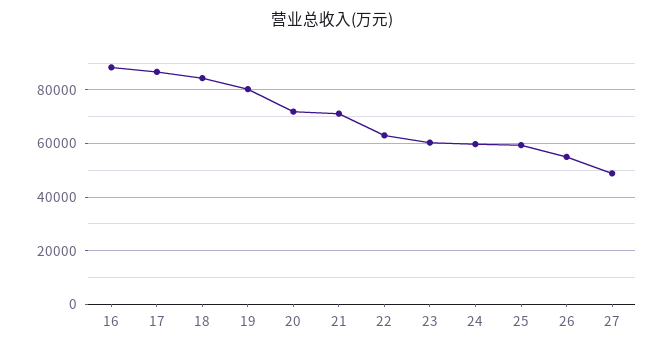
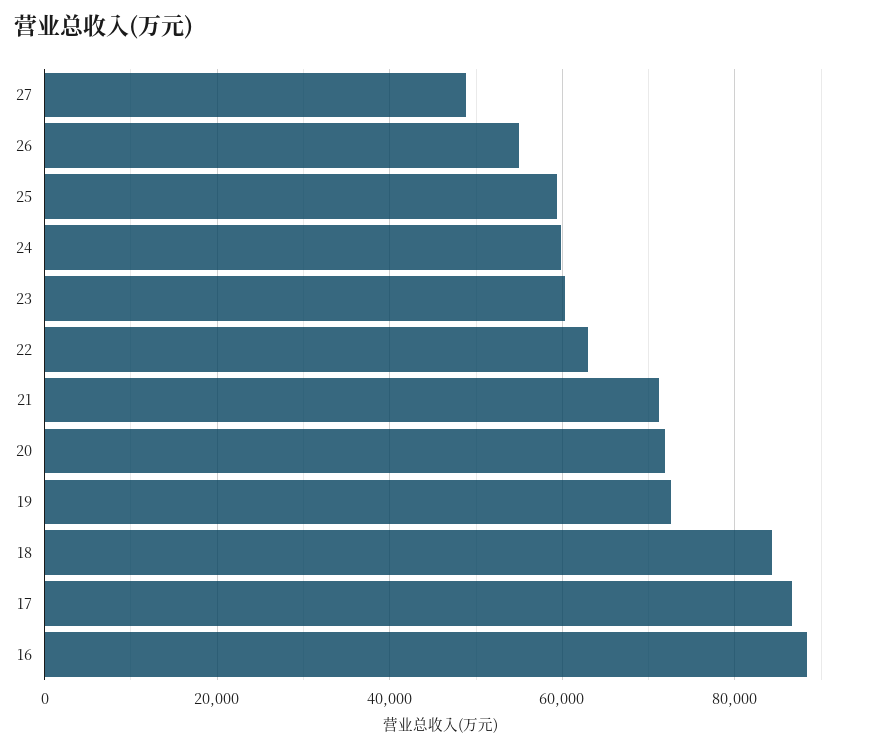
19: 80000 -> 72000

